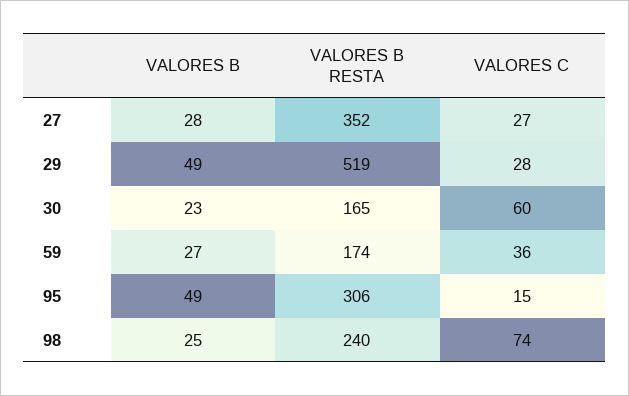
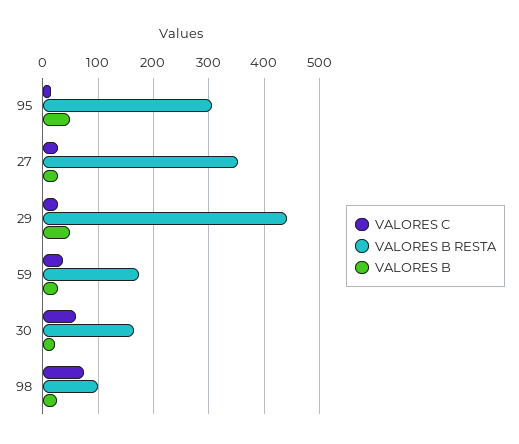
VALORES B RESTA, 29: 519 -> 440
VALORES B RESTA, 98: 240 -> 100

